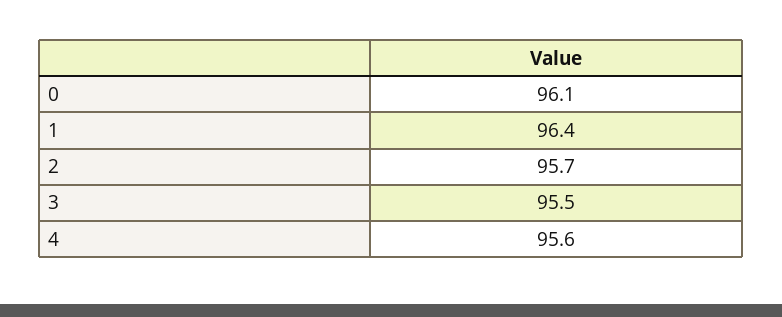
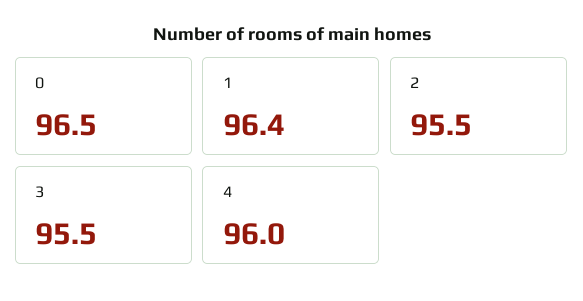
0: 96.1 -> 96.5
2: 95.7 -> 95.5
4: 95.6 -> 96

